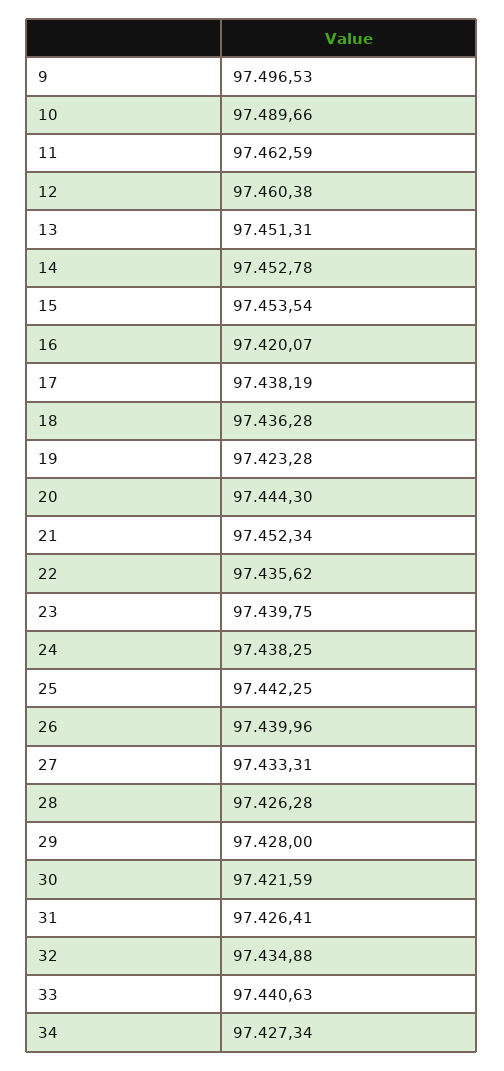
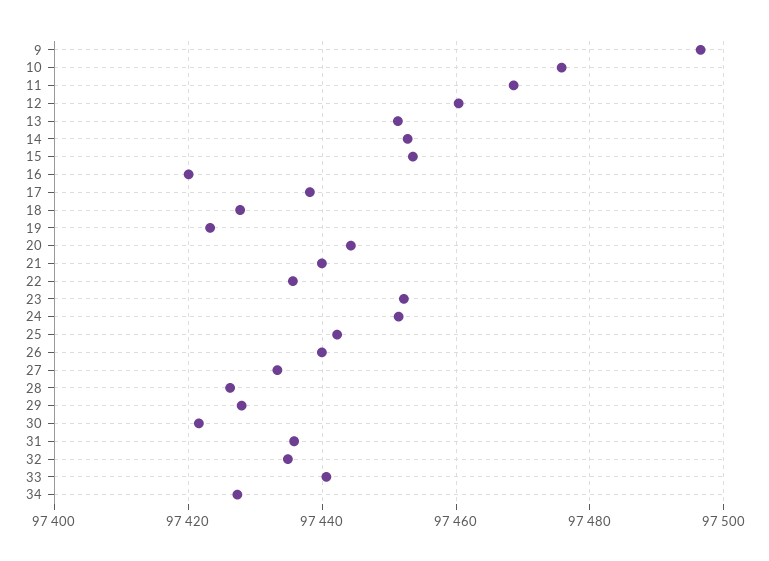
10: 97489.66 -> 97476
11: 97462.59 -> 97468
18: 97436.28 -> 97428
21: 97452.34 -> 97440
23: 97439.75 -> 97452
24: 97438.25 -> 97452
31: 97426.41 -> 97436

